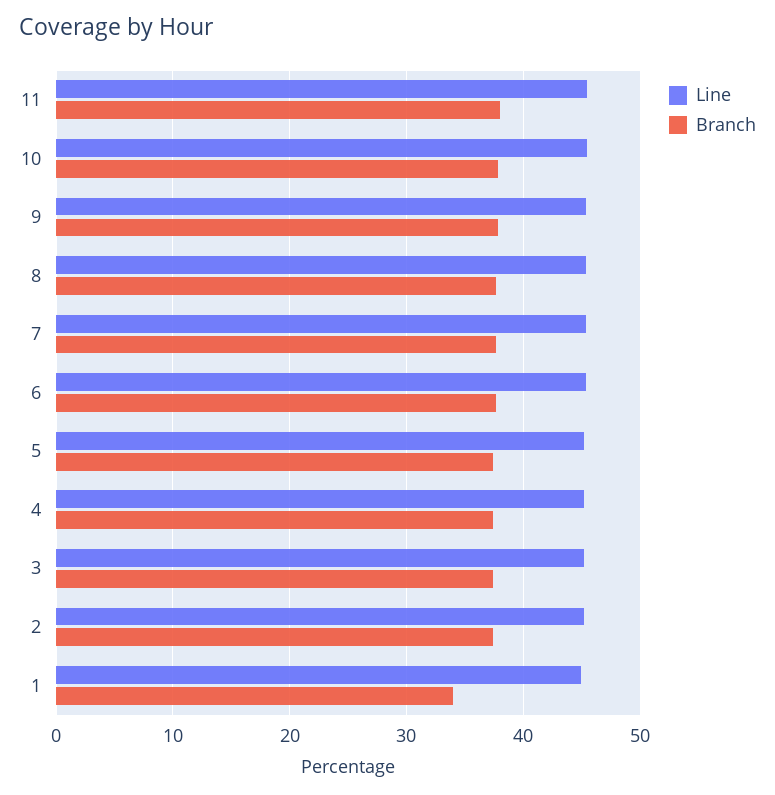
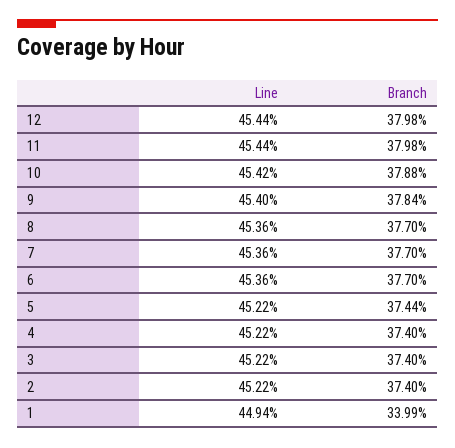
Line, 12: none -> 45.44
Branch, 12: none -> 37.98

